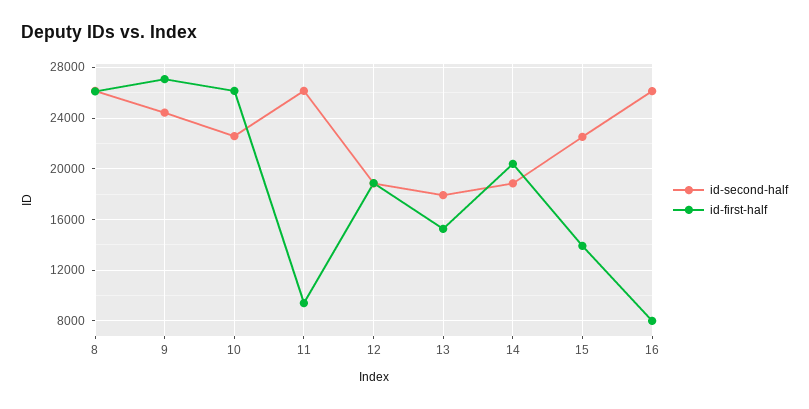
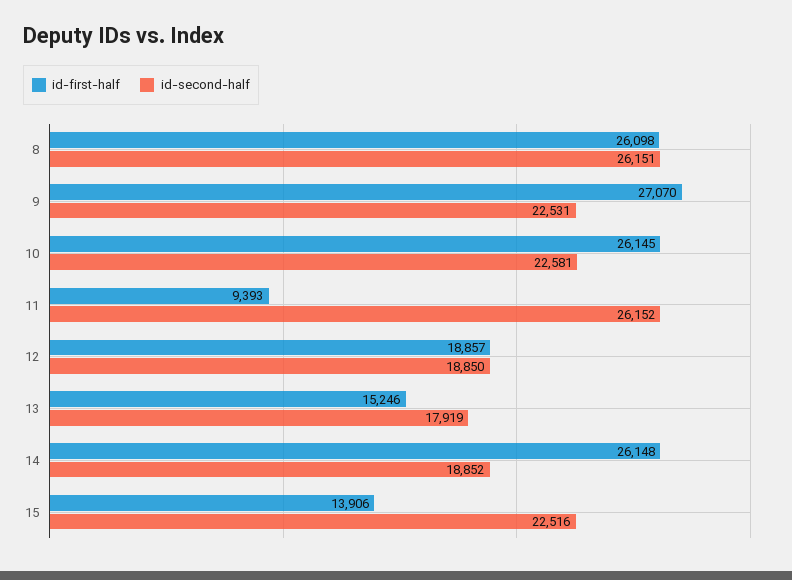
id-second-half, 9: 24500 -> 22531
id-first-half, 14: 20500 -> 26148
id-second-half, 16: 26000 -> none
id-first-half, 16: 8000 -> none

